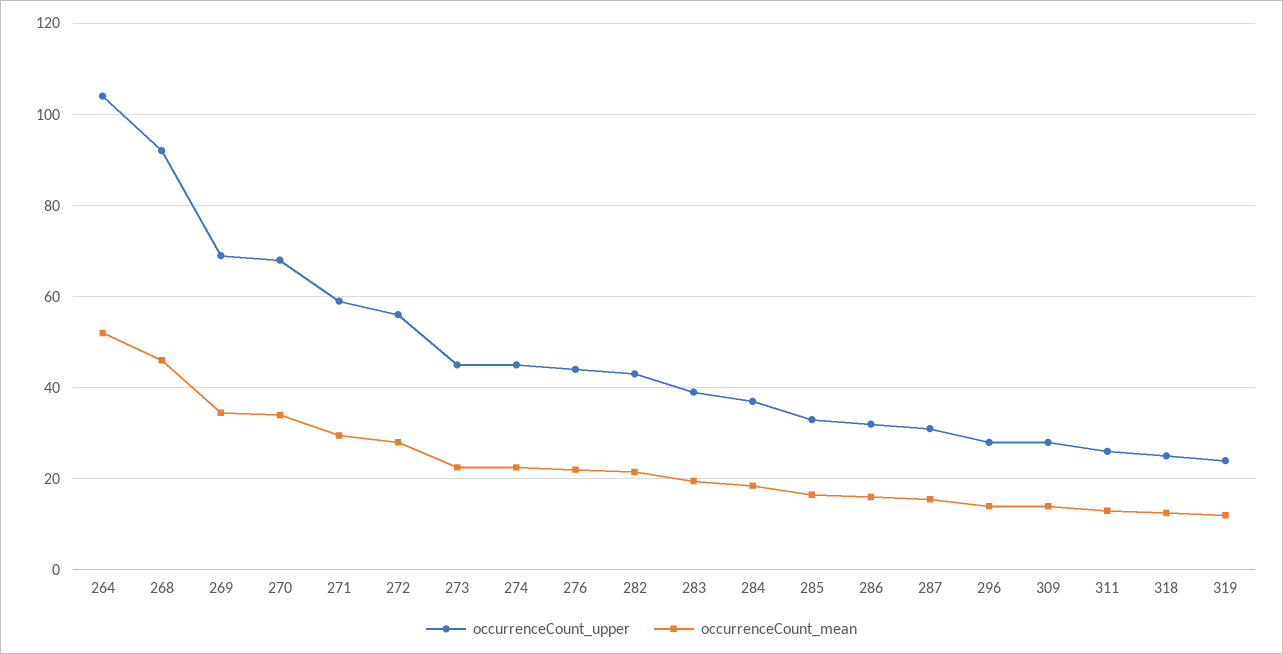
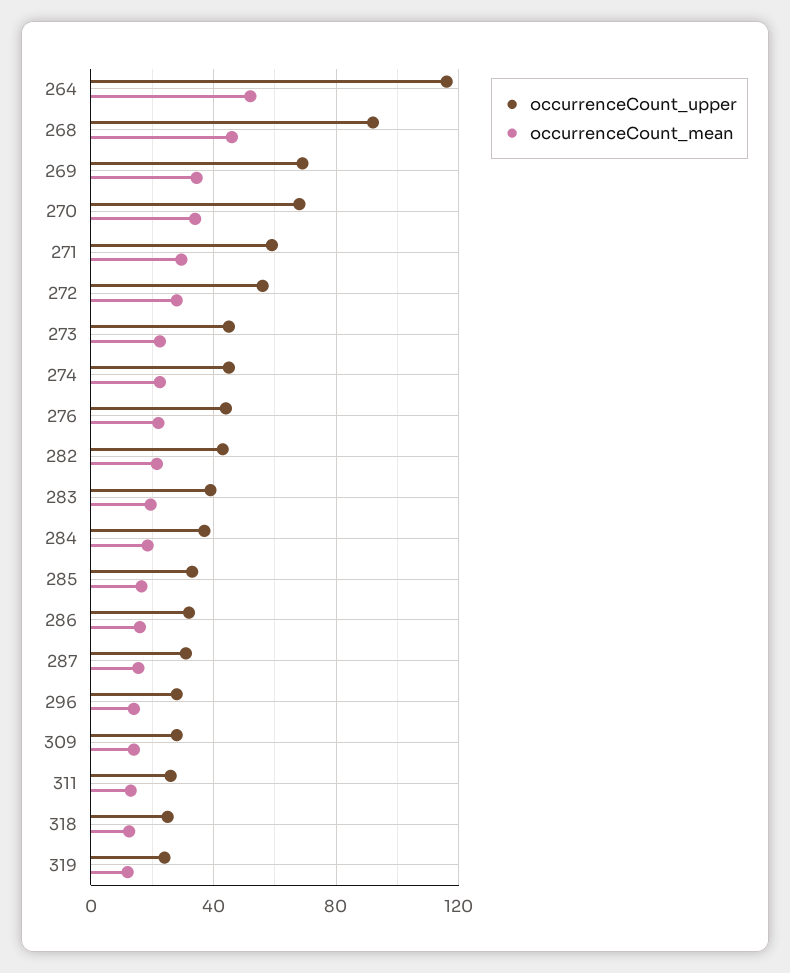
occurrenceCount_upper, 264: 104 -> 115

